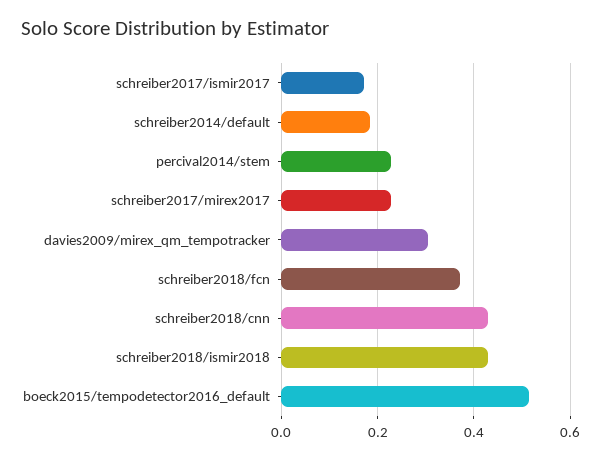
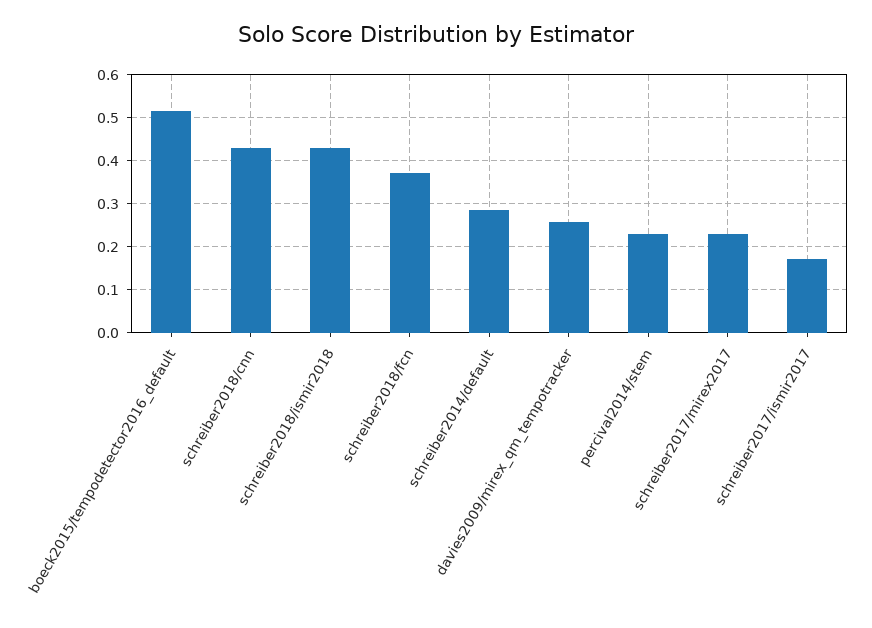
schreiber2014/default: 0.18 -> 0.28
davies2009/mirex_qm_tempotracker: 0.3 -> 0.26

